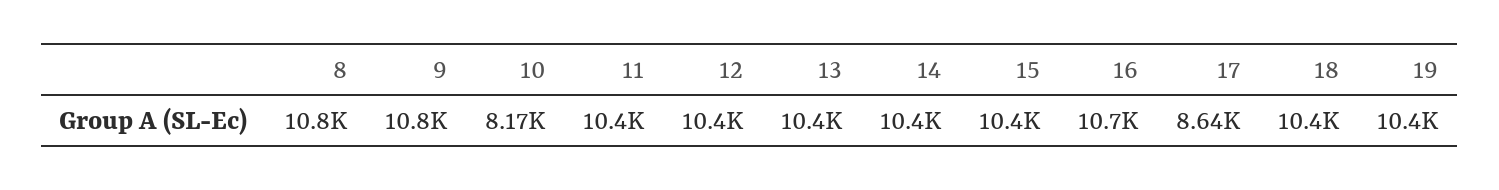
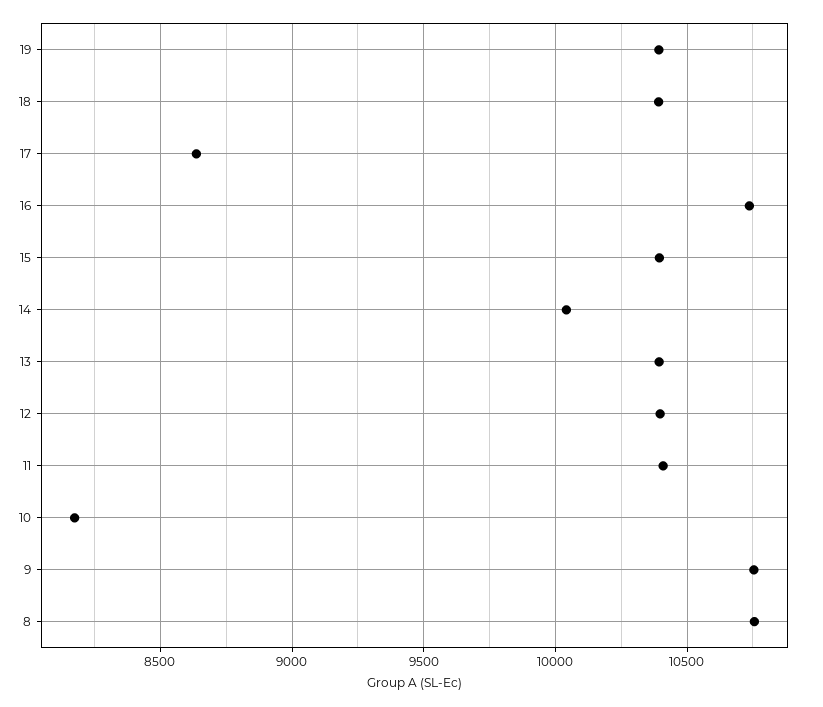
14: 10400 -> 10050

